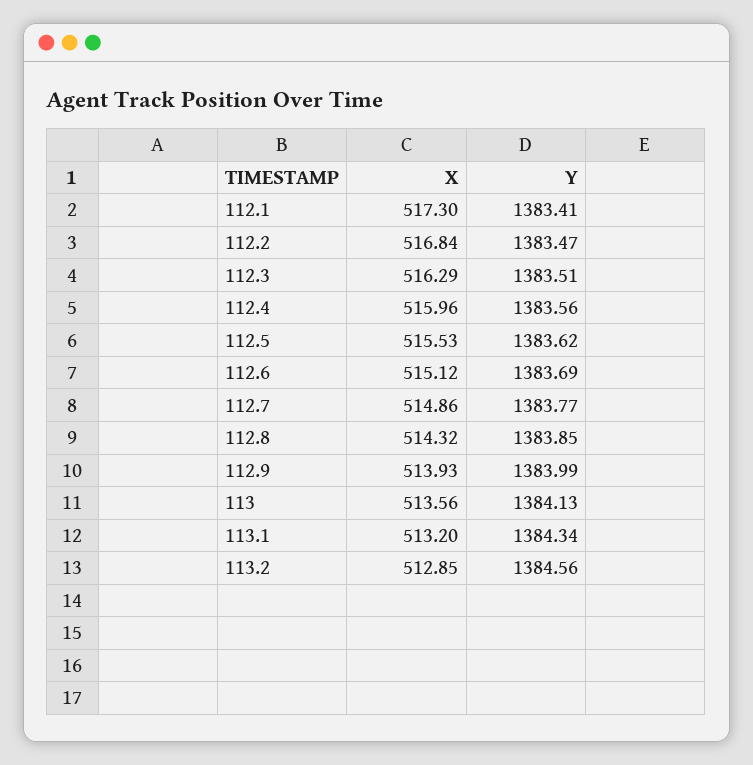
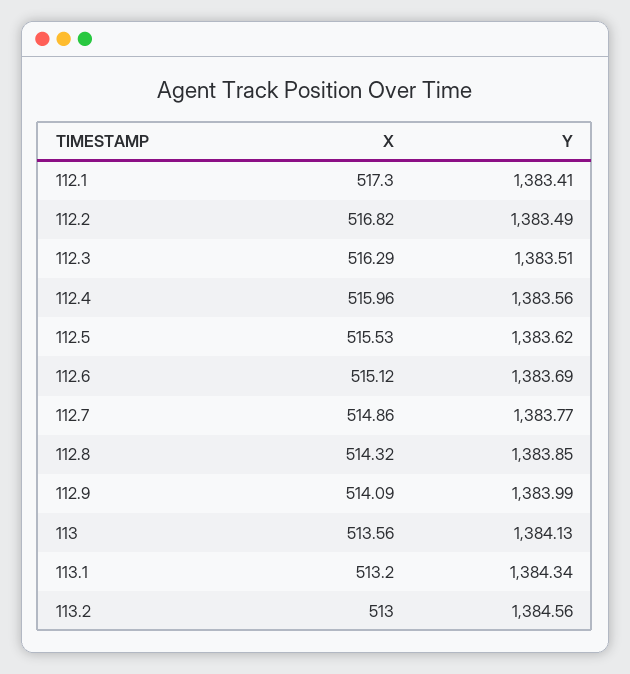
X, 112.2: 516.84 -> 516.82
Y, 112.2: 1383.47 -> 1383.49
X, 112.9: 513.93 -> 514.09
X, 113.2: 512.85 -> 513

